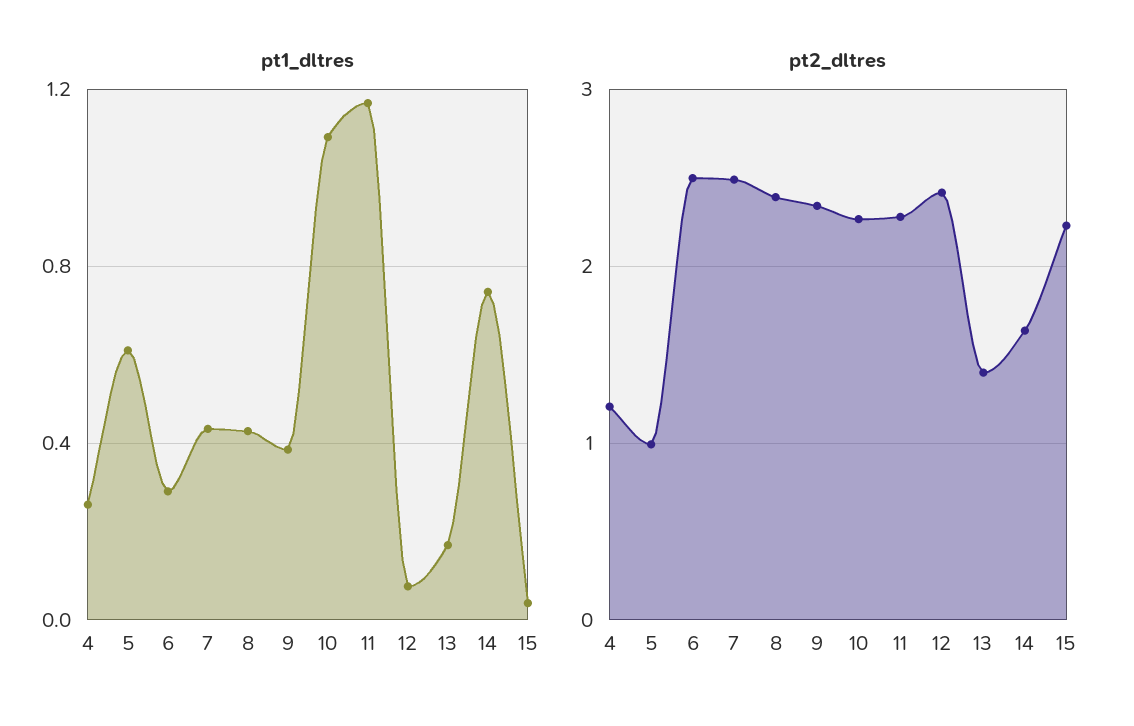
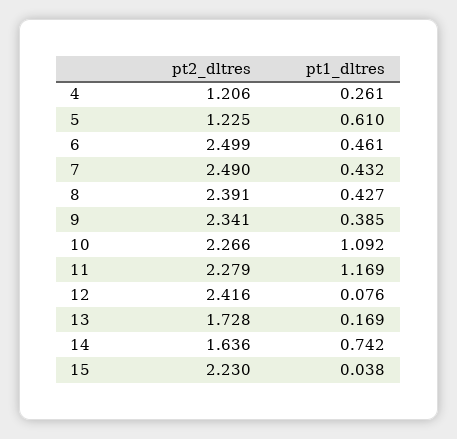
pt1_dltres, 6: 0.3 -> 0.461
pt2_dltres, 5: 1 -> 1.225
pt2_dltres, 13: 1.4 -> 1.728

